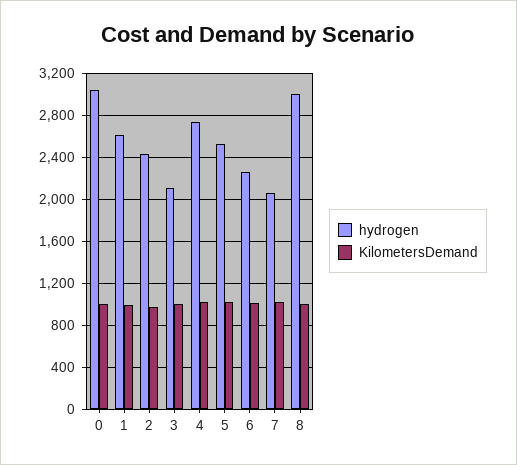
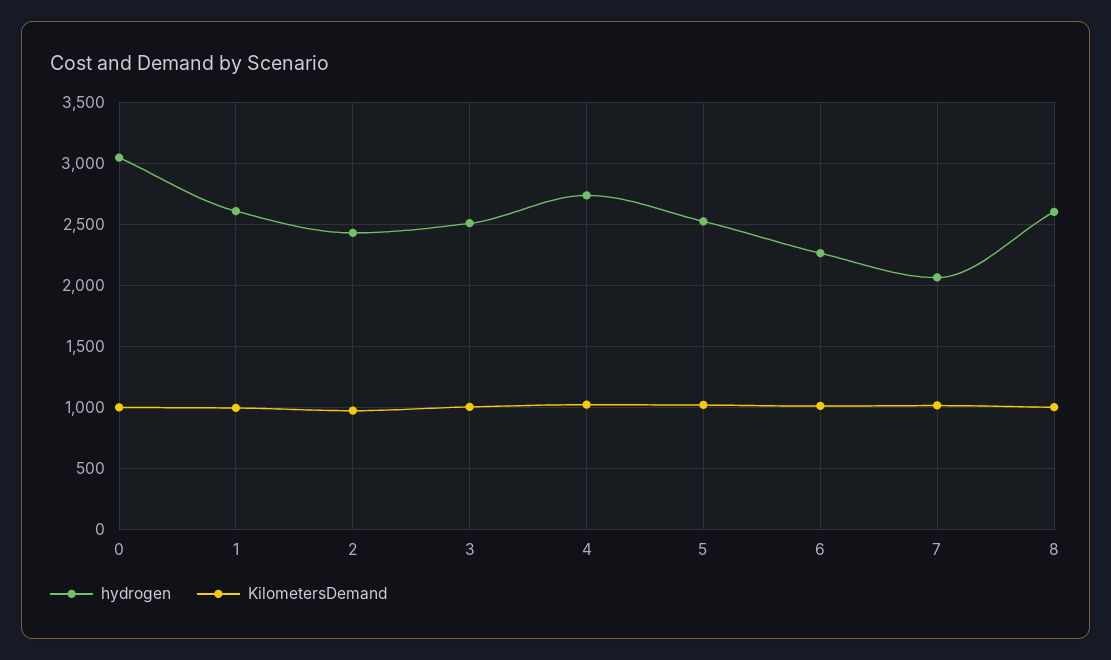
hydrogen, 3: 2100 -> 2500
hydrogen, 8: 3000 -> 2600

